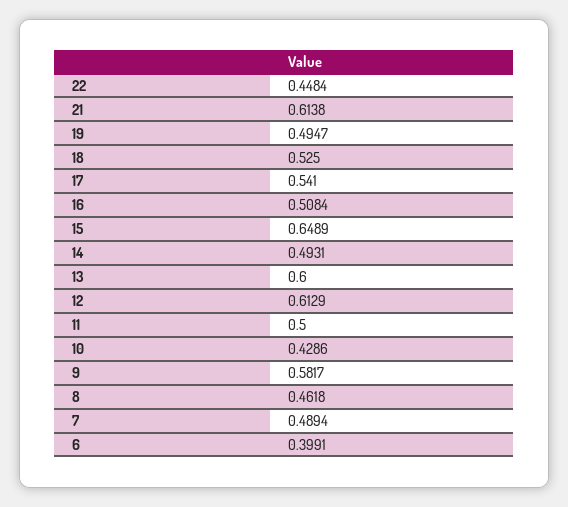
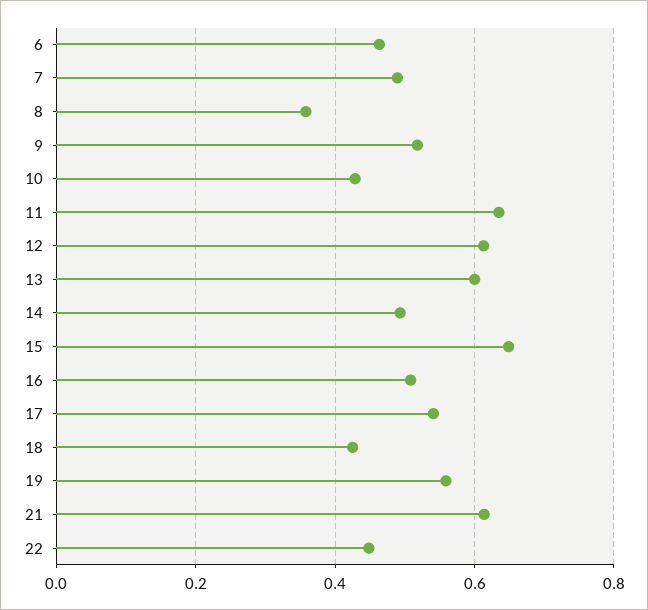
19: 0.4947 -> 0.56
18: 0.525 -> 0.42
11: 0.5 -> 0.64
9: 0.5817 -> 0.52
8: 0.4618 -> 0.36
6: 0.3991 -> 0.46

